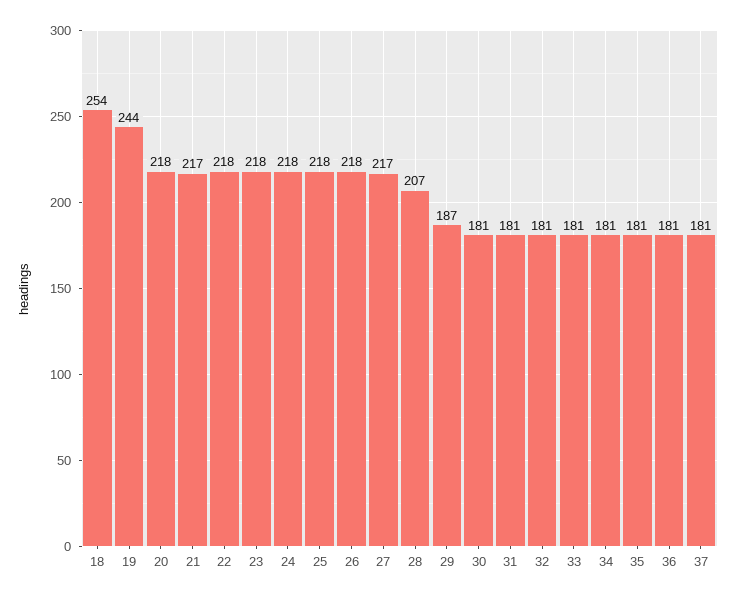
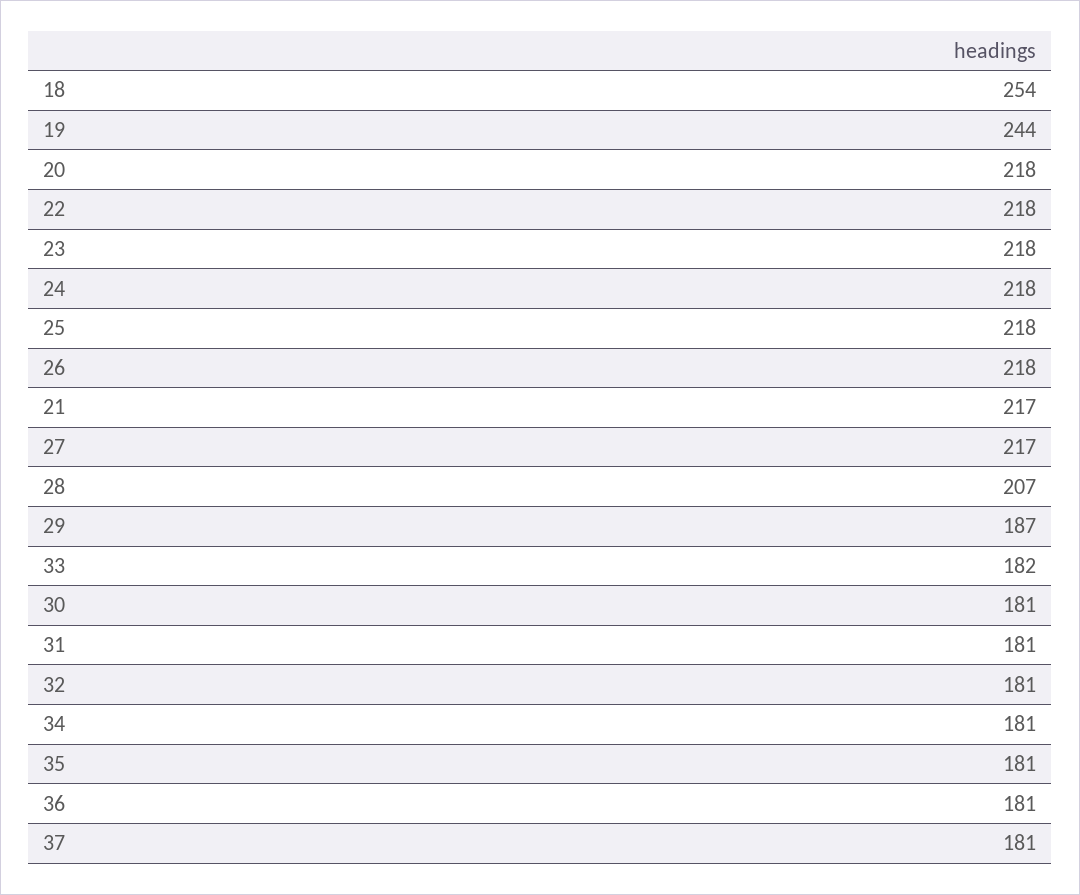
33: 181 -> 182

